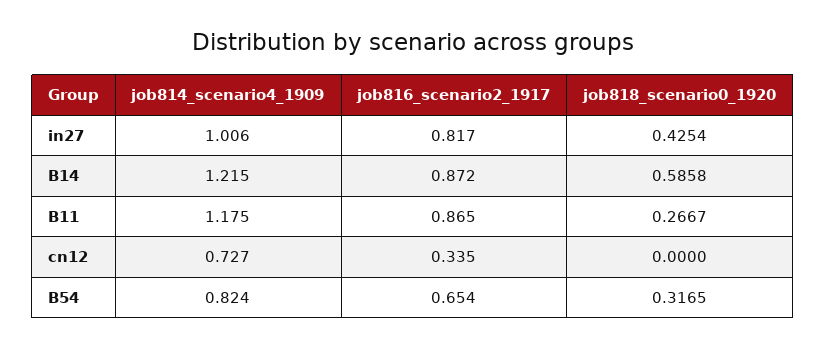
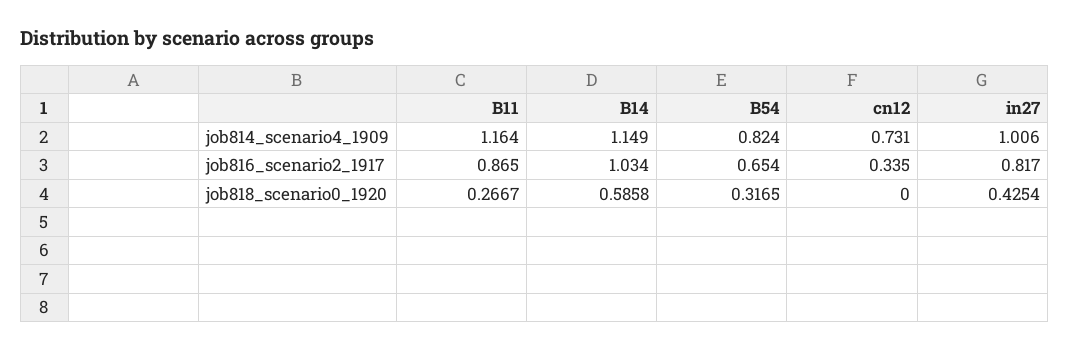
job814_scenario4_1909, B14: 1.215 -> 1.149
job816_scenario2_1917, B14: 0.872 -> 1.034
job814_scenario4_1909, B11: 1.175 -> 1.164
job814_scenario4_1909, cn12: 0.727 -> 0.731

